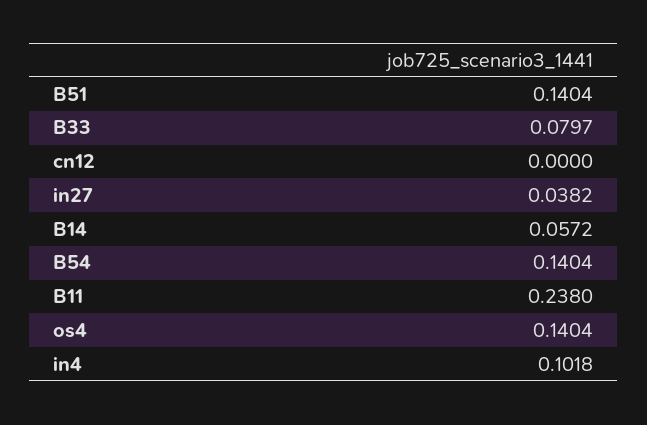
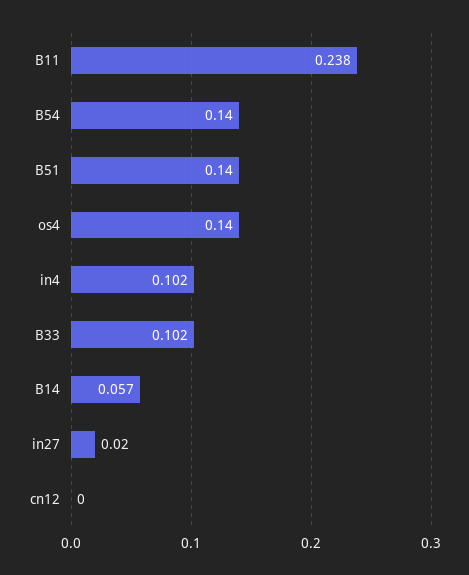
B33: 0.0797 -> 0.102
in27: 0.0382 -> 0.02

